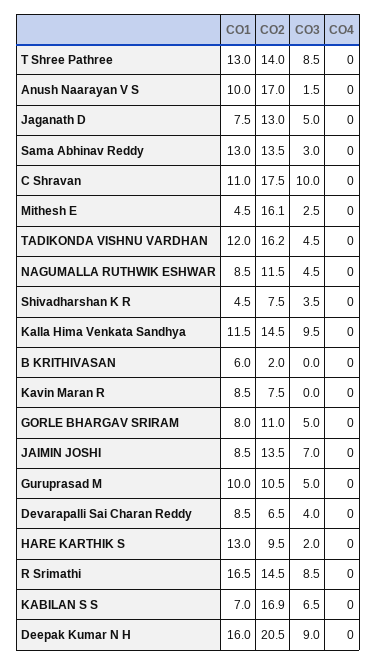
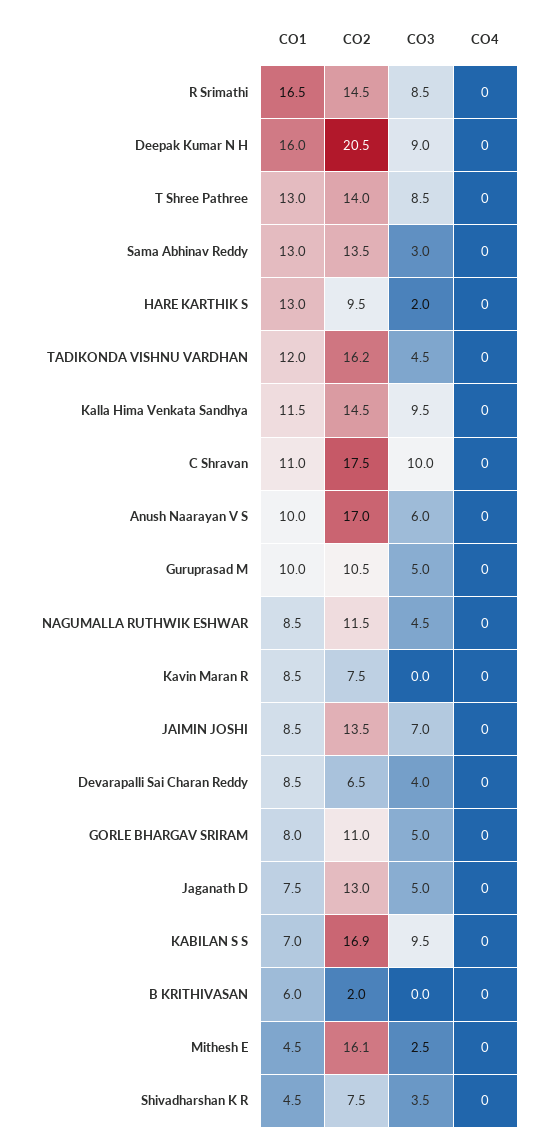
CO3, Anush Naarayan V S: 1.5 -> 6
CO3, KABILAN S S: 6.5 -> 9.5

